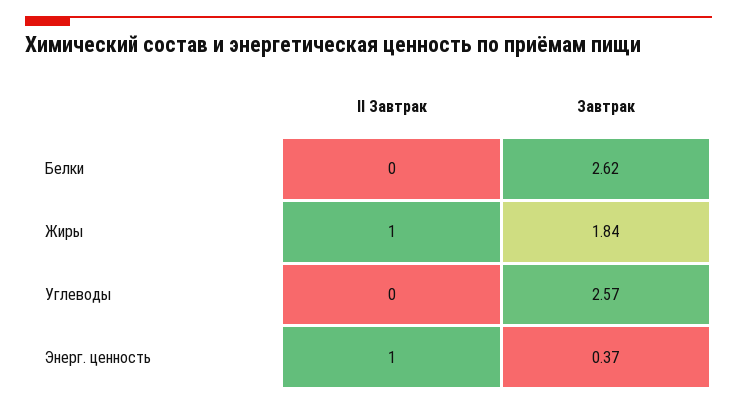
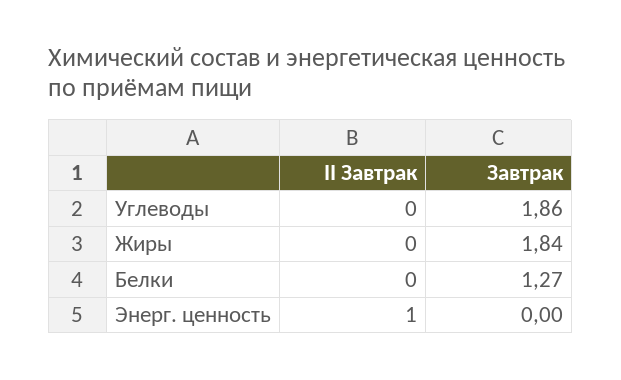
Завтрак, Белки: 2.62 -> 1.27
II Завтрак, Жиры: 1 -> 0
Завтрак, Углеводы: 2.57 -> 1.86
Завтрак, Энерг. ценность: 0.37 -> 0

